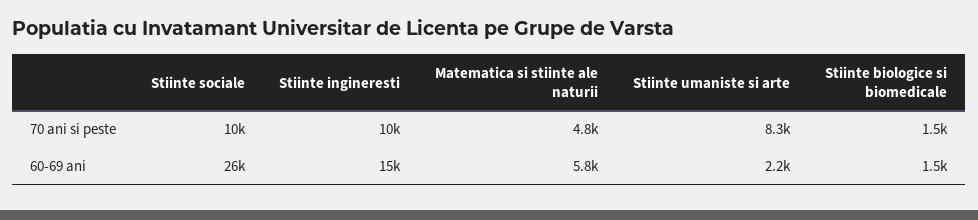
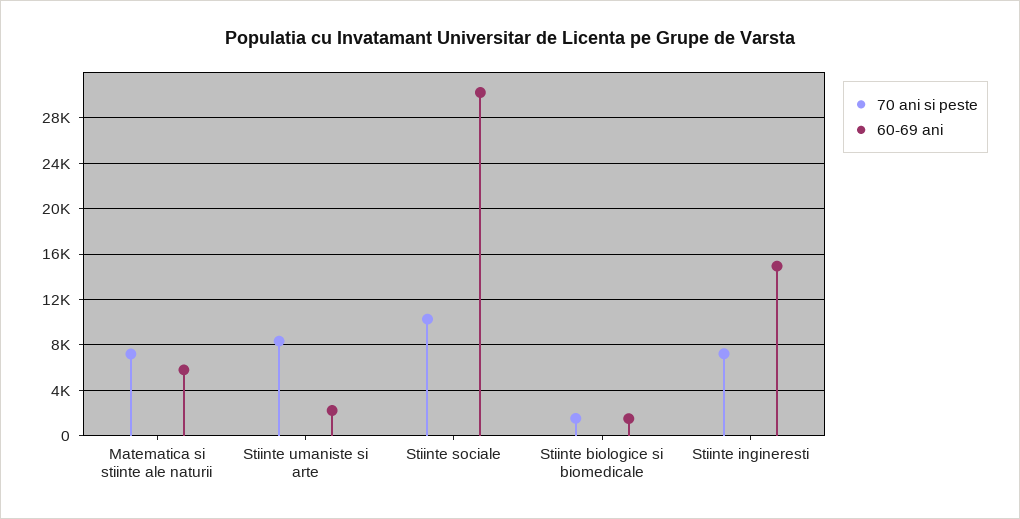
70 ani si peste, Stiinte ingineresti: 10000 -> 7000
70 ani si peste, Matematica si stiinte ale naturii: 4800 -> 7000
60-69 ani, Stiinte sociale: 26000 -> 30000

